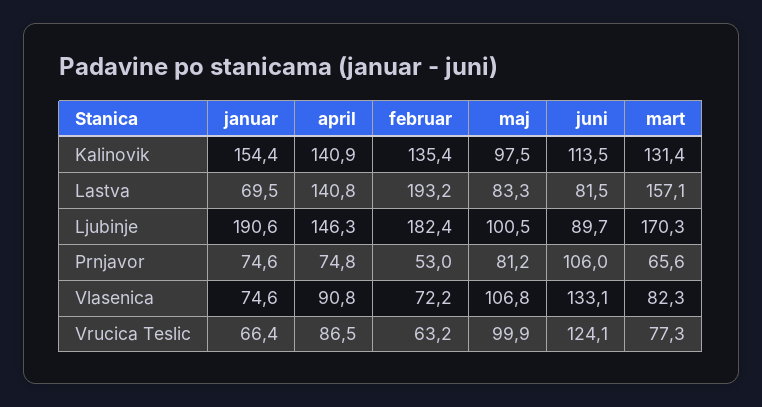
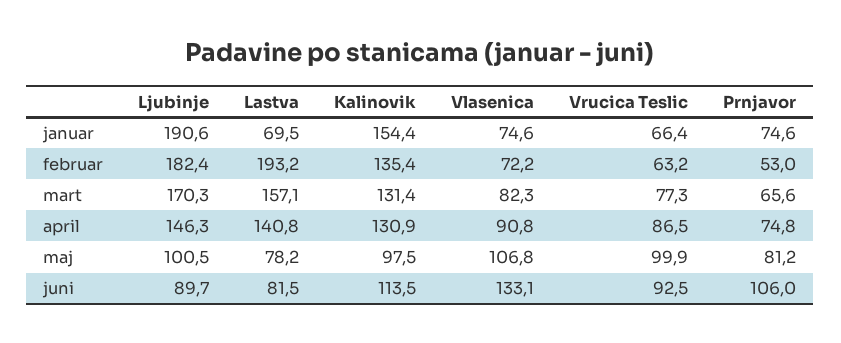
april, Kalinovik: 140.9 -> 130.9
maj, Lastva: 83.3 -> 78.2
juni, Vrucica Teslic: 124.1 -> 92.5

